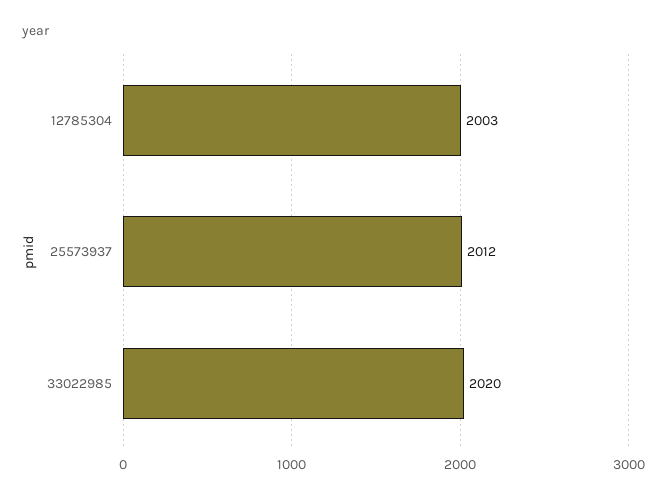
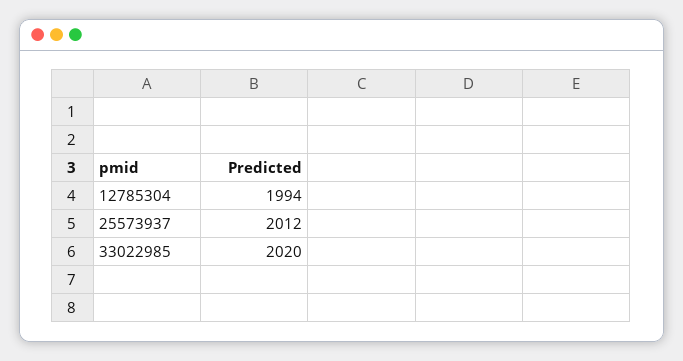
12785304: 2003 -> 1994

